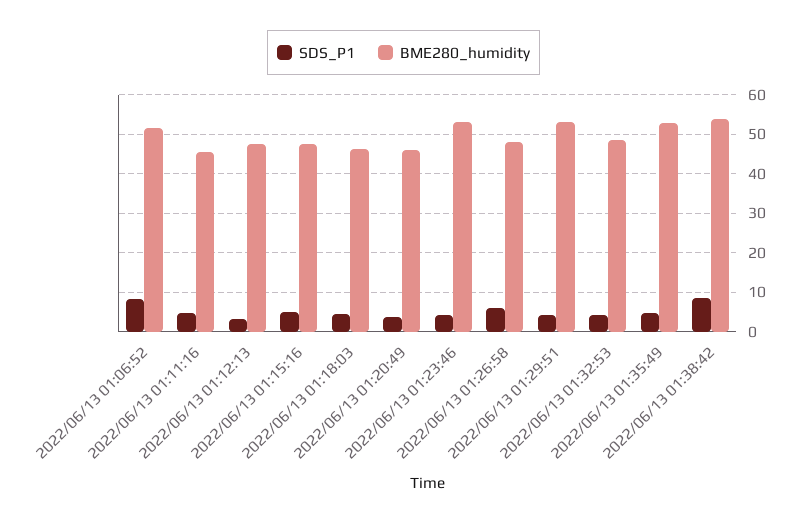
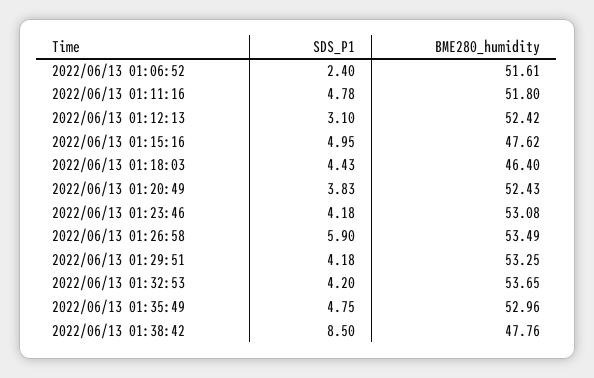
SDS_P1, 2022/06/13 01:06:52: 8 -> 2.4
BME280_humidity, 2022/06/13 01:11:16: 46 -> 51.8
BME280_humidity, 2022/06/13 01:12:13: 48 -> 52.42
BME280_humidity, 2022/06/13 01:20:49: 46 -> 52.43
BME280_humidity, 2022/06/13 01:26:58: 48 -> 53.49
BME280_humidity, 2022/06/13 01:32:53: 48 -> 53.65
BME280_humidity, 2022/06/13 01:38:42: 54 -> 47.76

